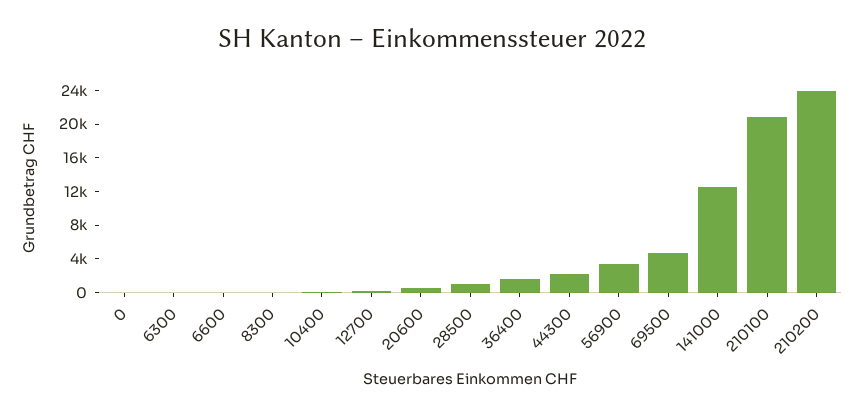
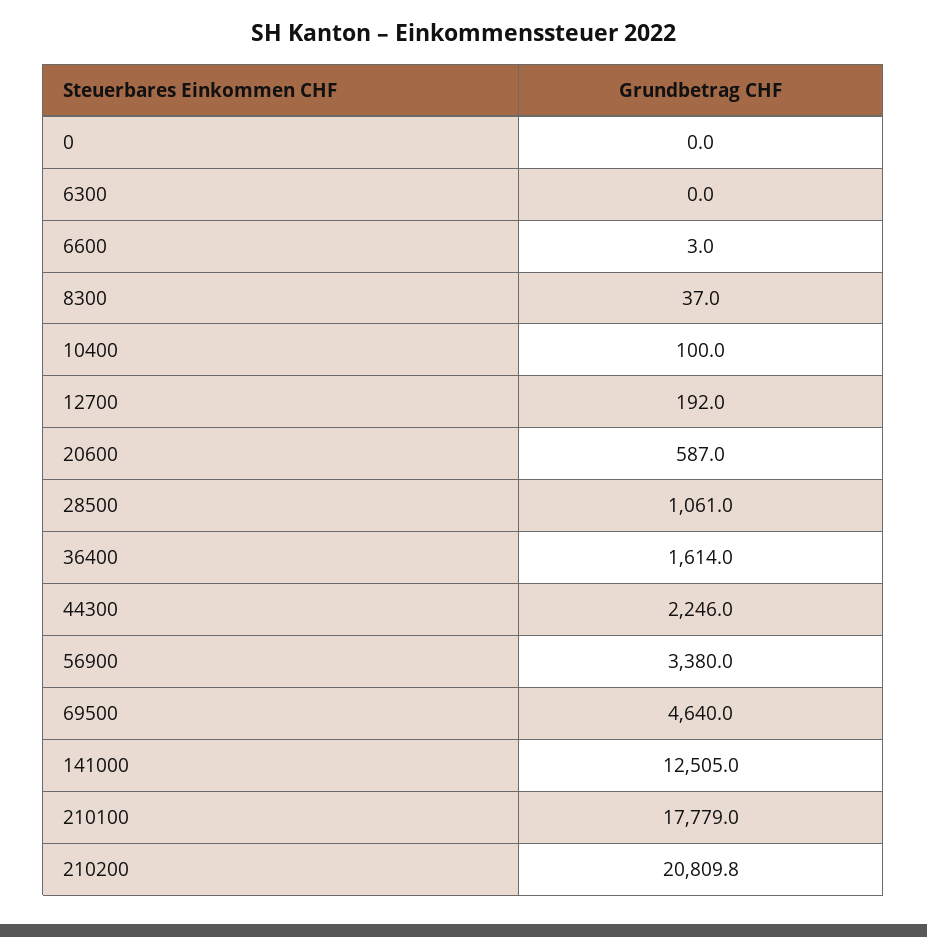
210100: 21000 -> 17779
210200: 24000 -> 20809.8

